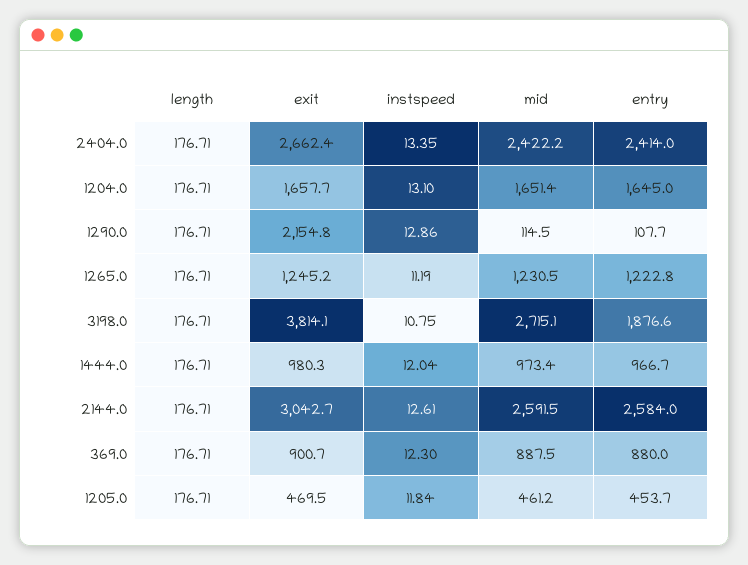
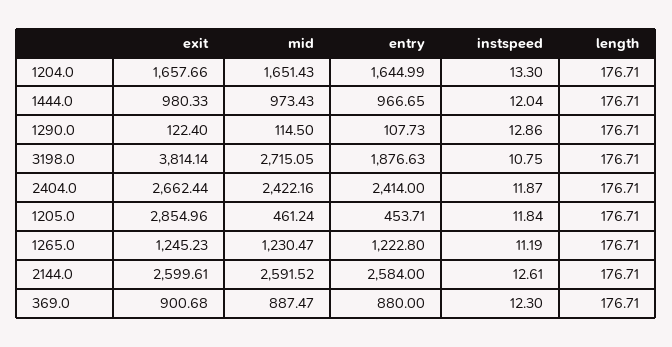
instspeed, 2404.0: 13.35 -> 11.87
instspeed, 1204.0: 13.1 -> 13.3
exit, 1290.0: 2154.8 -> 122.4
exit, 2144.0: 3042.7 -> 2599.61
exit, 1205.0: 469.5 -> 2854.96

